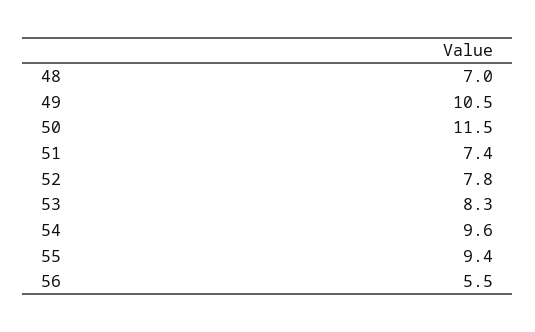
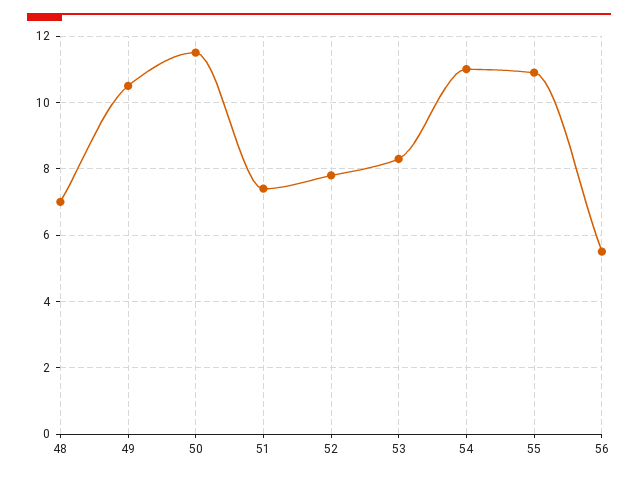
54: 9.6 -> 11
55: 9.4 -> 11

